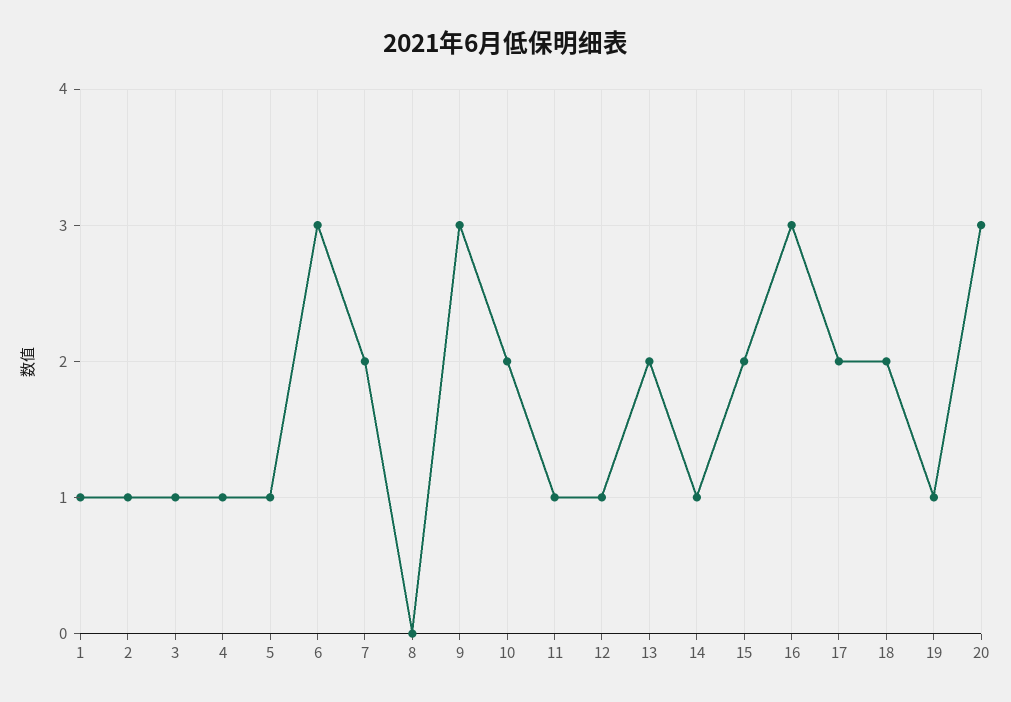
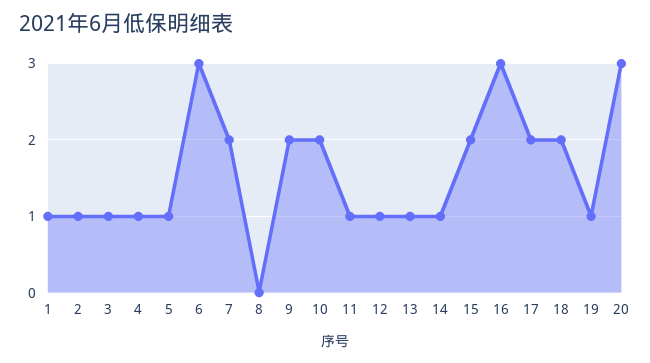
9: 3 -> 2
13: 2 -> 1

